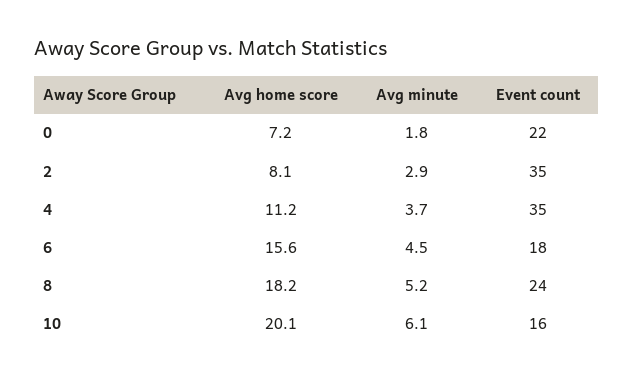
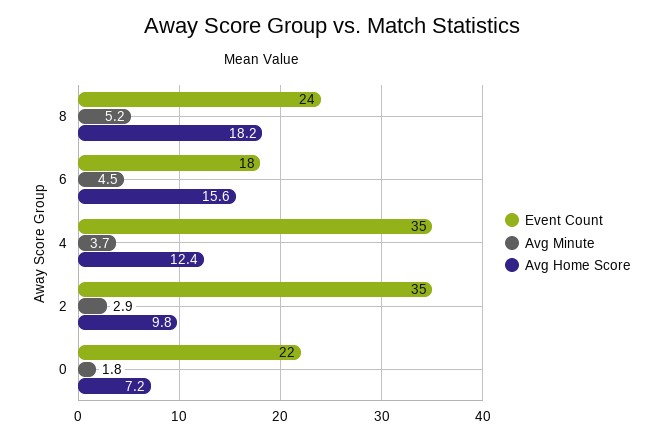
Avg home score, 2: 8.1 -> 9.8
Avg home score, 4: 11.2 -> 12.4
Avg home score, 10: 20.1 -> none
Avg minute, 10: 6.1 -> none
Event count, 10: 16 -> none

